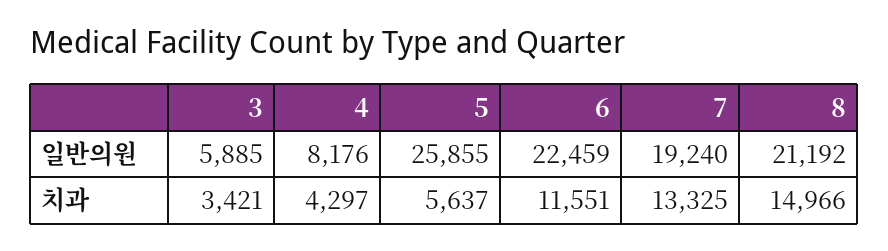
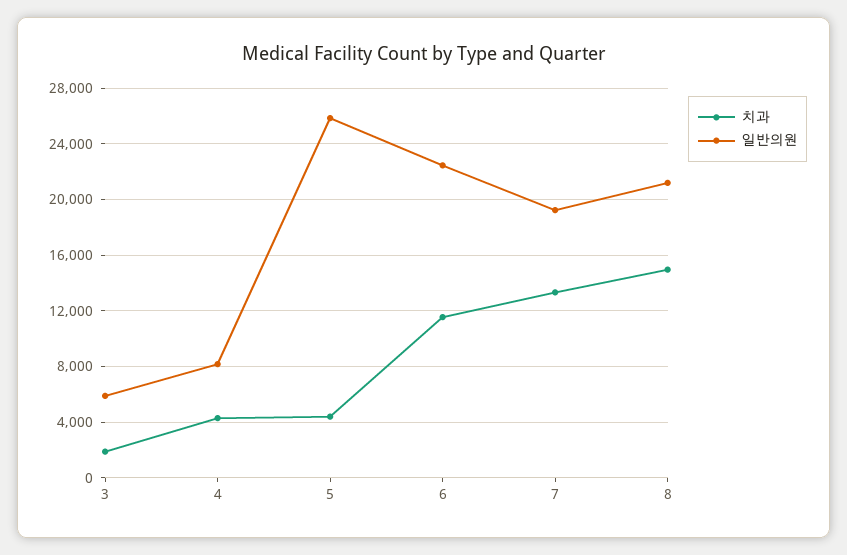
치과, 3: 3421 -> 2000
치과, 5: 5637 -> 4500

